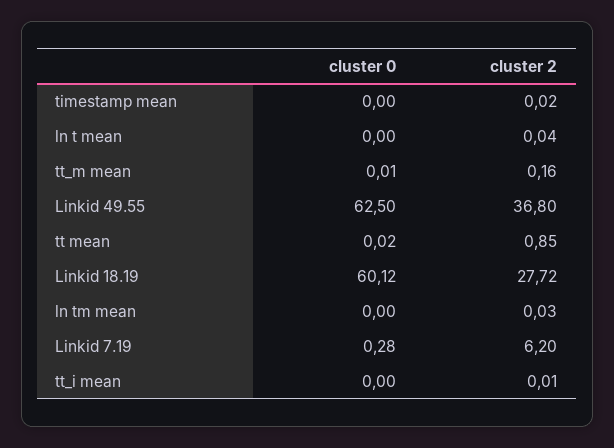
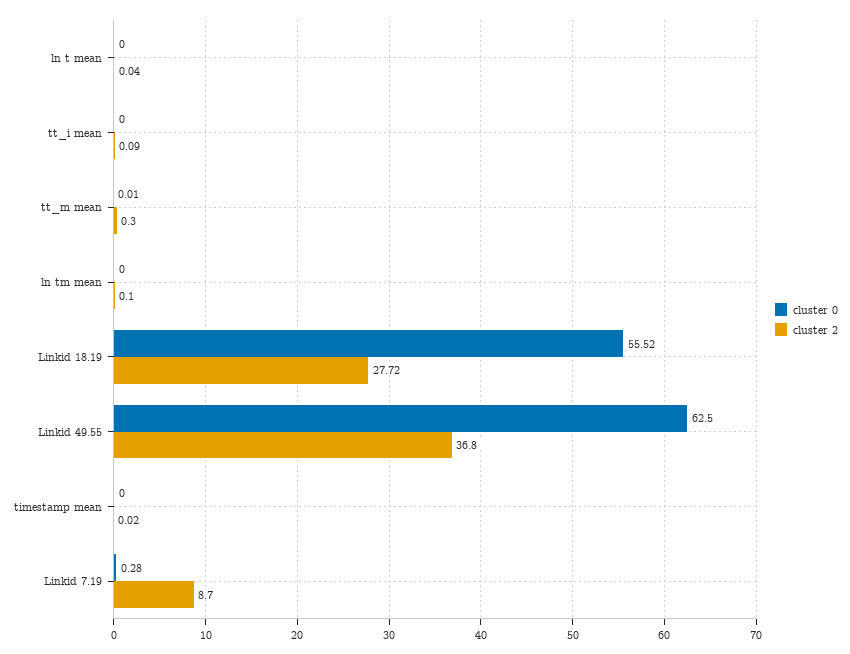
cluster 2, tt_m mean: 0.16 -> 0.3
cluster 0, tt mean: 0.02 -> none
cluster 2, tt mean: 0.85 -> none
cluster 0, Linkid 18.19: 60.12 -> 55.52
cluster 2, ln tm mean: 0.03 -> 0.1
cluster 2, Linkid 7.19: 6.2 -> 8.7
cluster 2, tt_i mean: 0.01 -> 0.09

